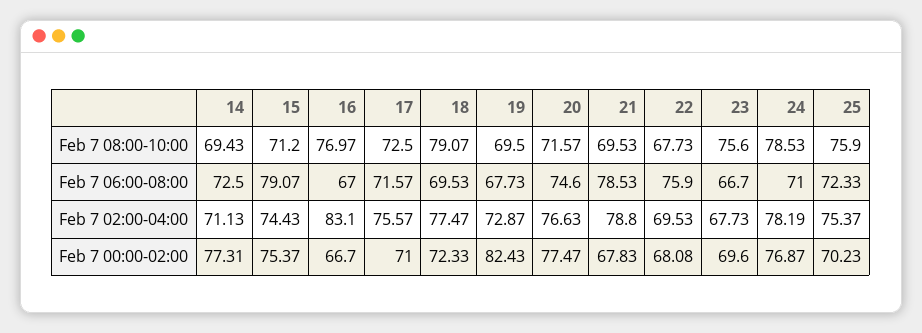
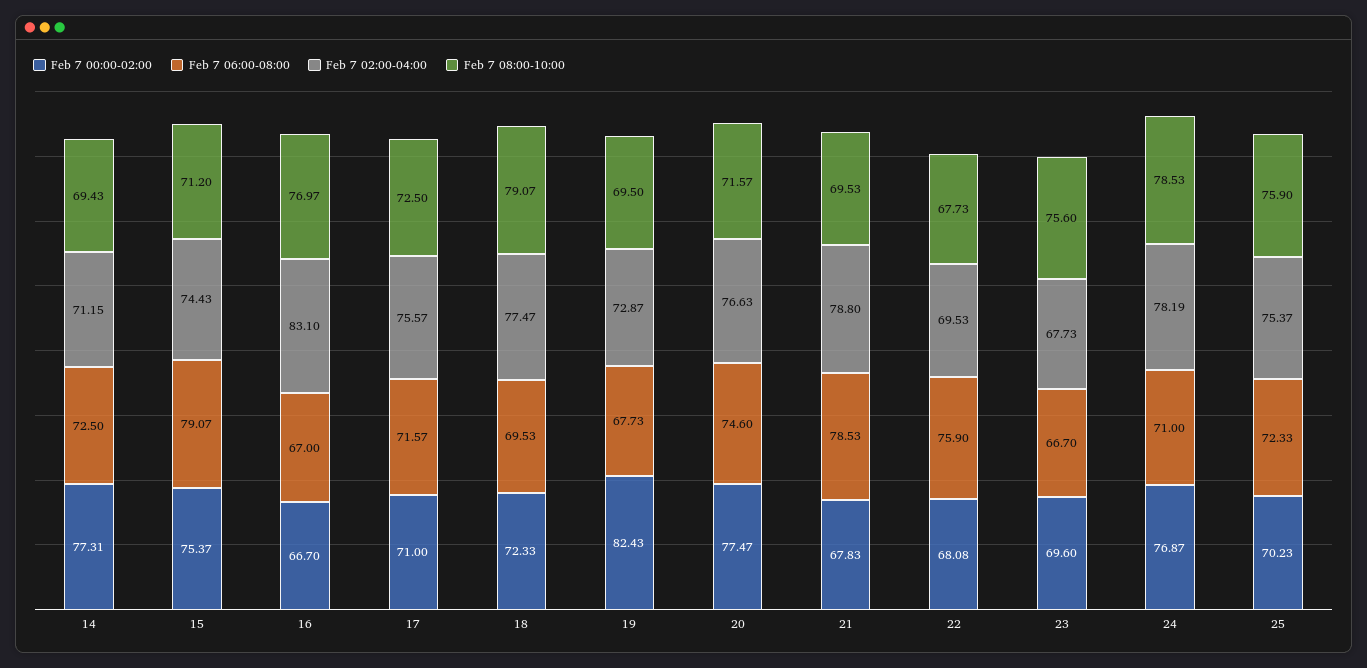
Feb 7 02:00-04:00, 14: 71.13 -> 71.15

